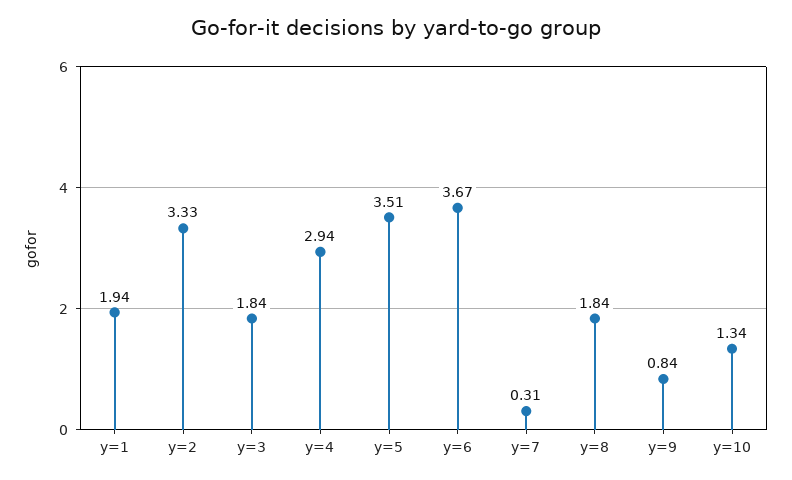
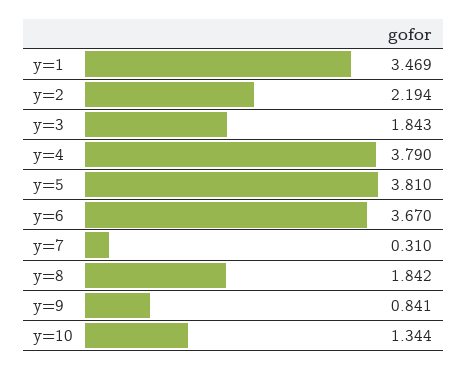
y=1: 1.94 -> 3.469
y=2: 3.33 -> 2.194
y=4: 2.94 -> 3.79
y=5: 3.51 -> 3.81

